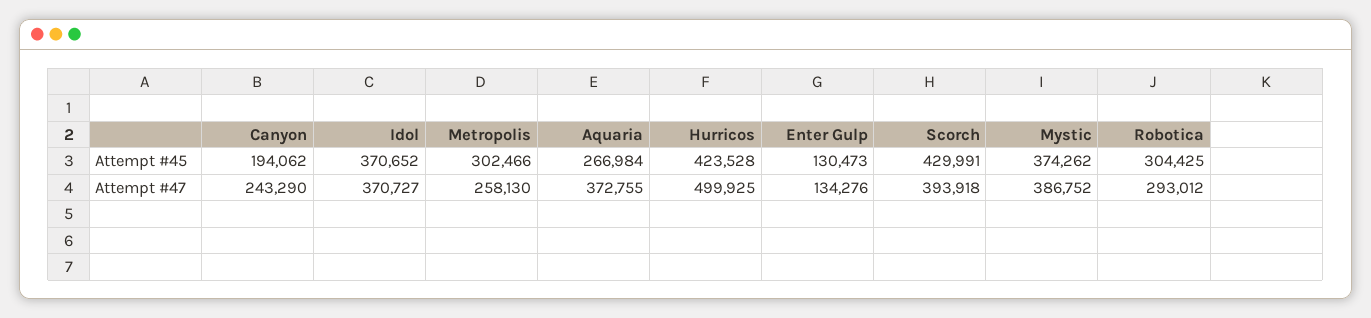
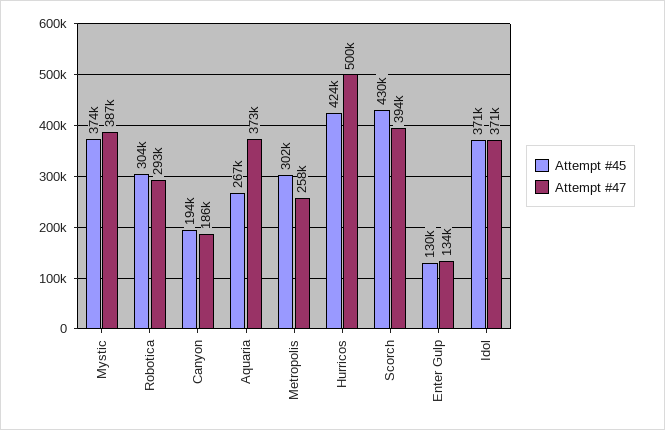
Attempt #47, Canyon: 243290 -> 186000

